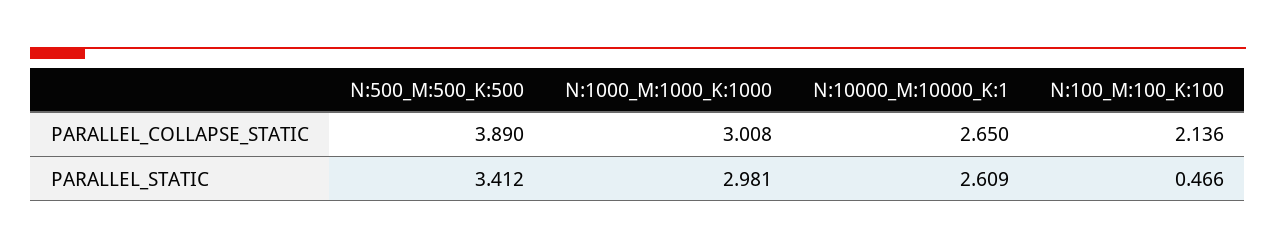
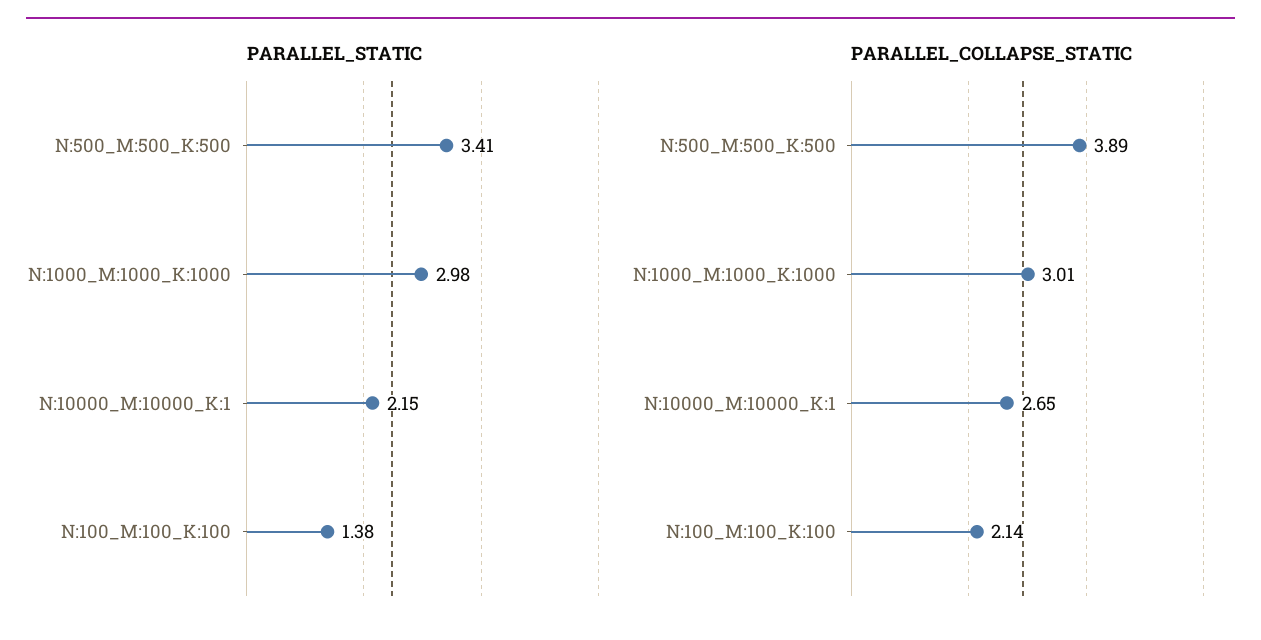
PARALLEL_STATIC, N:10000_M:10000_K:1: 2.609 -> 2.15
PARALLEL_STATIC, N:100_M:100_K:100: 0.466 -> 1.38

